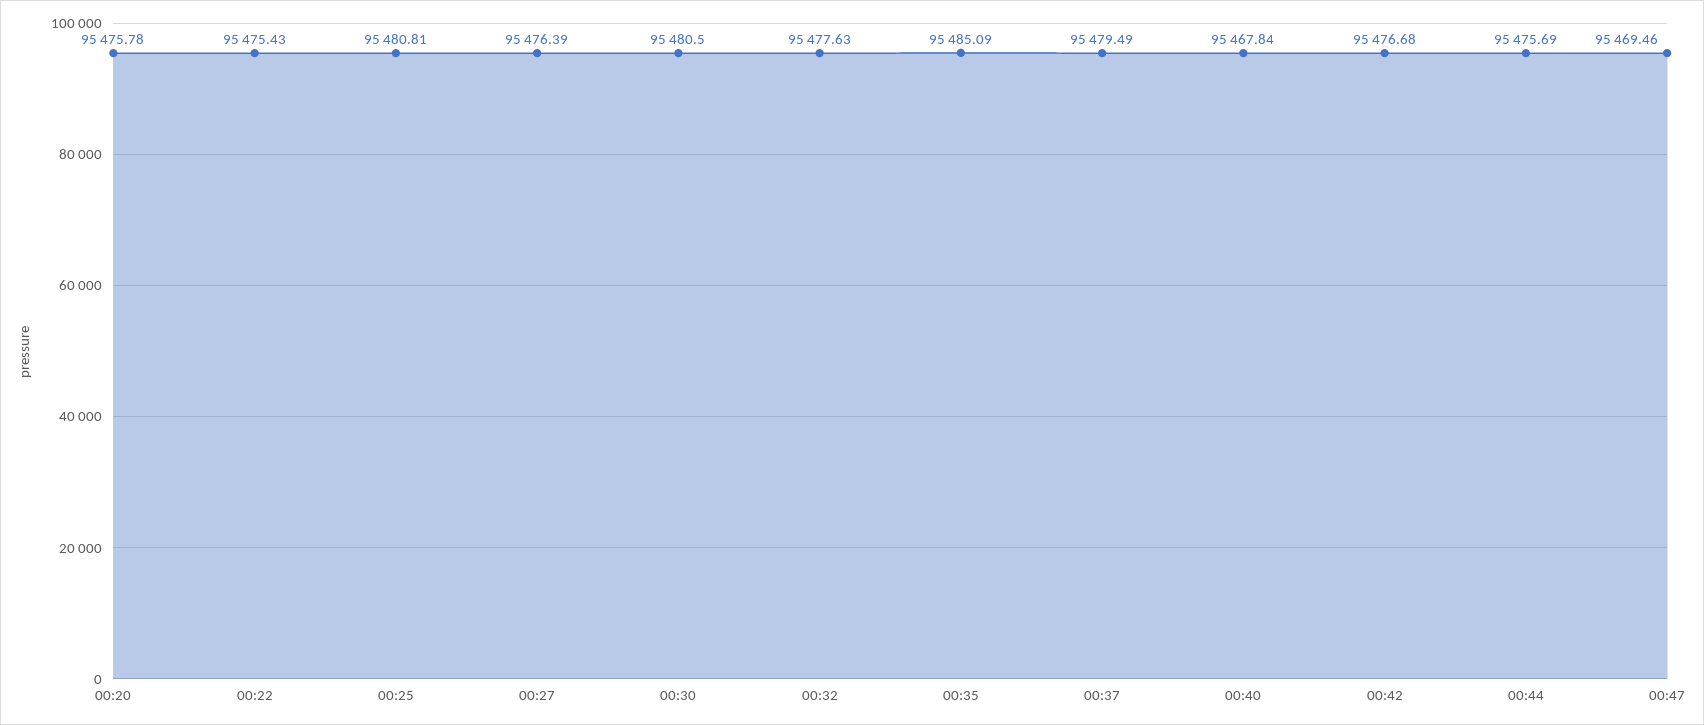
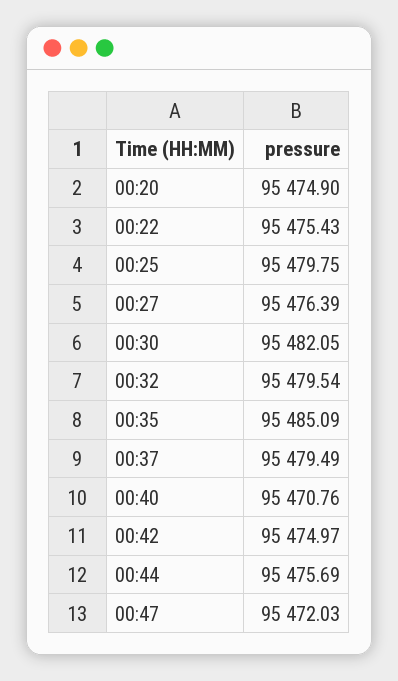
00:20: 95475.78 -> 95474.9
00:25: 95480.81 -> 95479.75
00:30: 95480.5 -> 95482.05
00:32: 95477.63 -> 95479.54
00:40: 95467.84 -> 95470.76
00:42: 95476.68 -> 95474.97
00:47: 95469.46 -> 95472.03

